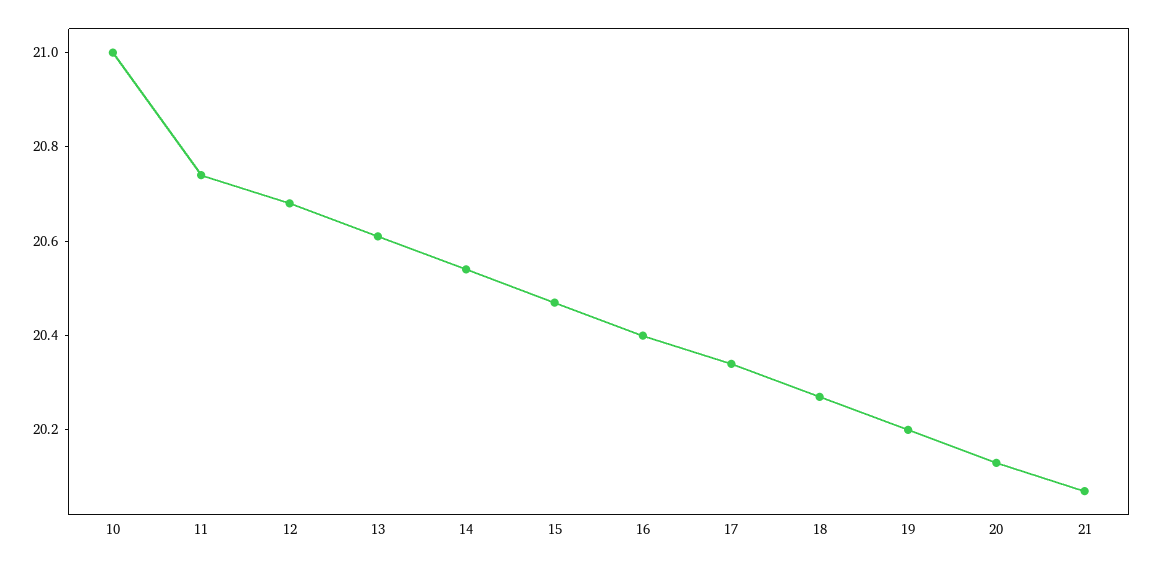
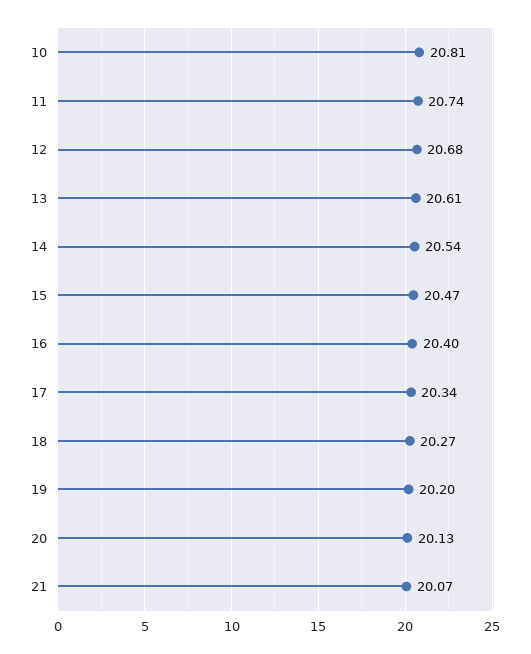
10: 21 -> 20.81

